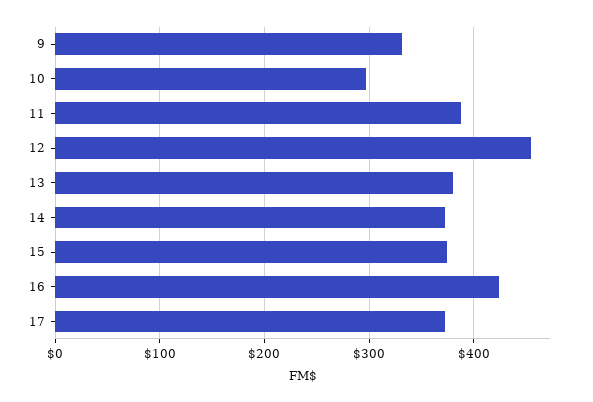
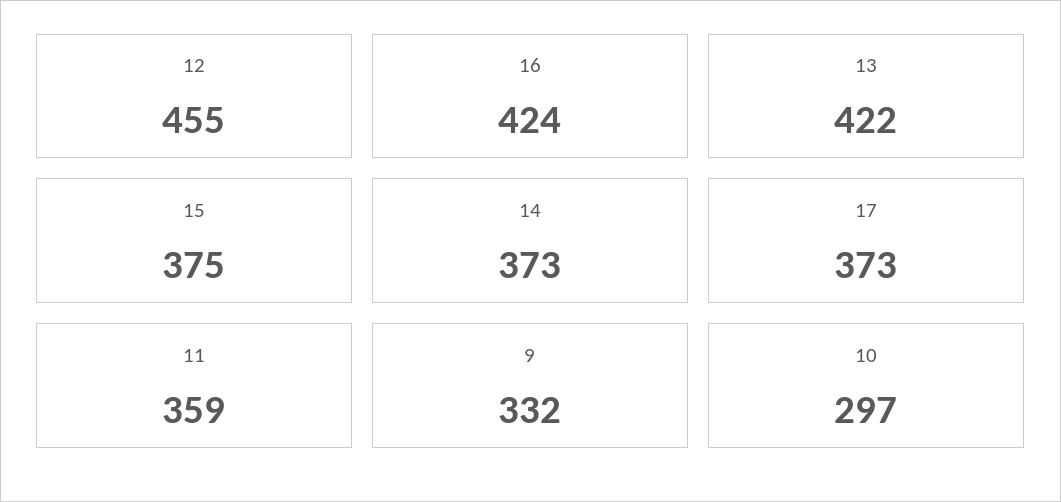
11: 390 -> 359
13: 380 -> 422

